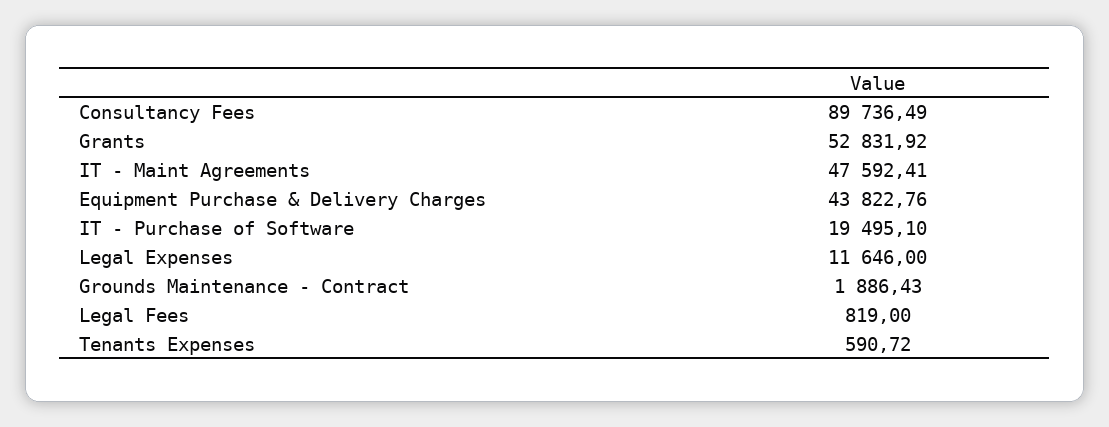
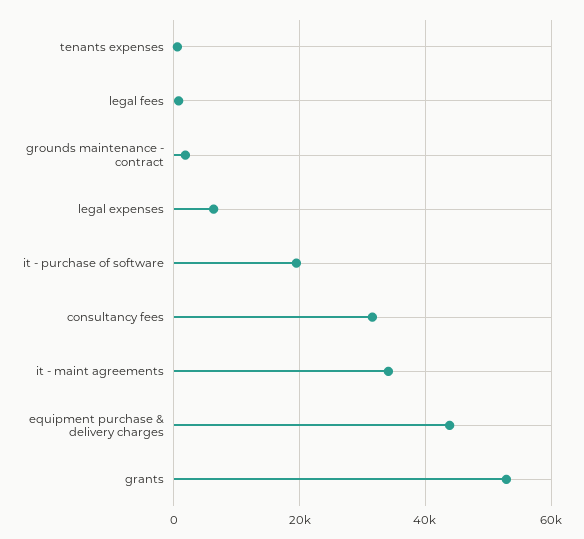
Consultancy Fees: 89736.49 -> 32000
IT - Maint Agreements: 47592.41 -> 34000
Legal Expenses: 11646 -> 6000

